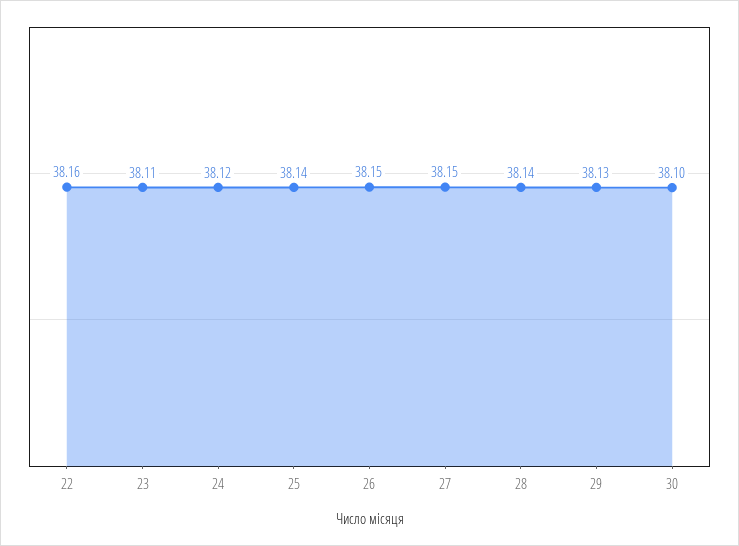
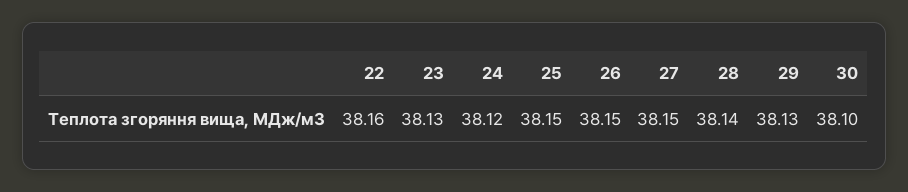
23: 38.11 -> 38.13
25: 38.14 -> 38.15

